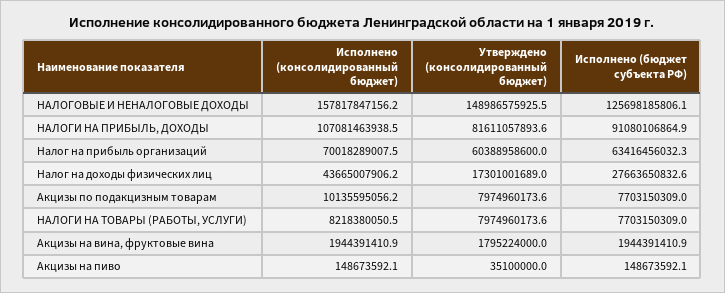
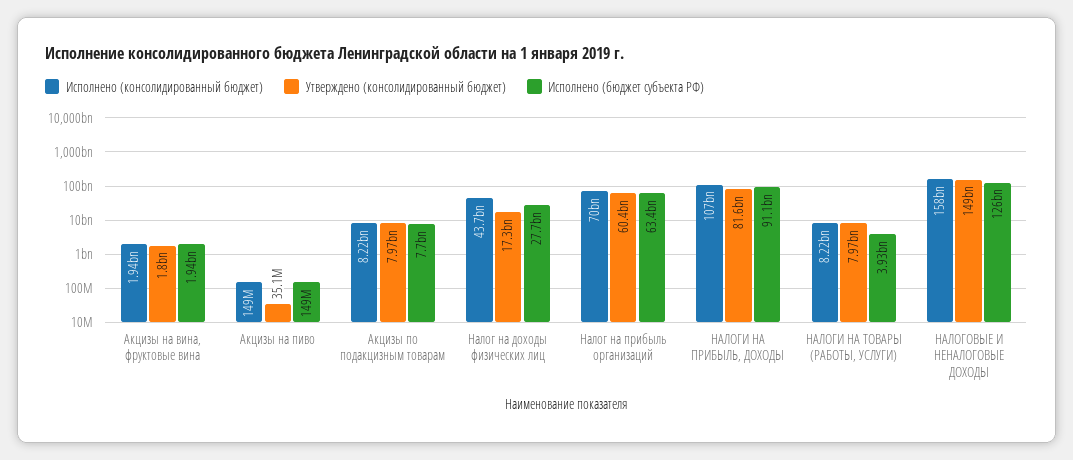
Исполнено (консолидированный бюджет), Акцизы по подакцизным товарам: 10135595056.2 -> 8220000000
Исполнено (бюджет субъекта РФ), НАЛОГИ НА ТОВАРЫ (РАБОТЫ, УСЛУГИ): 7703150309 -> 3930000000

